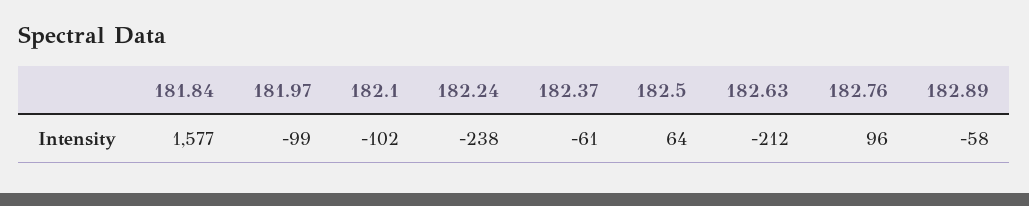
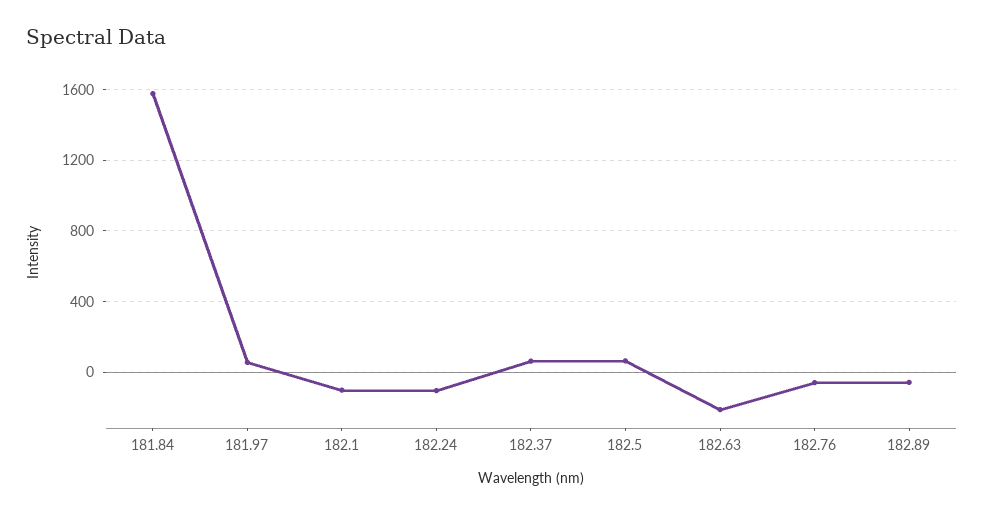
181.97: -99 -> 50
182.24: -238 -> -100
182.37: -61 -> 50
182.76: 96 -> -50

